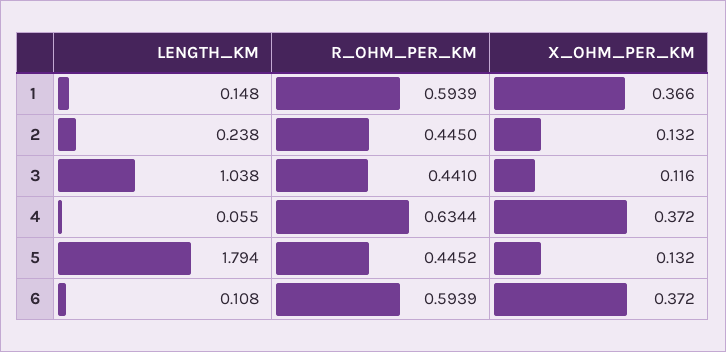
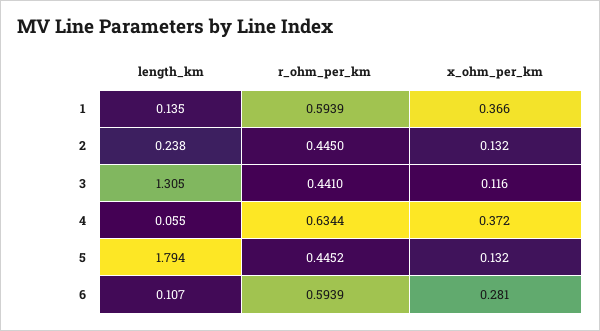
LENGTH_KM, 1: 0.148 -> 0.135
LENGTH_KM, 3: 1.038 -> 1.305
LENGTH_KM, 6: 0.108 -> 0.107
X_OHM_PER_KM, 6: 0.372 -> 0.281

